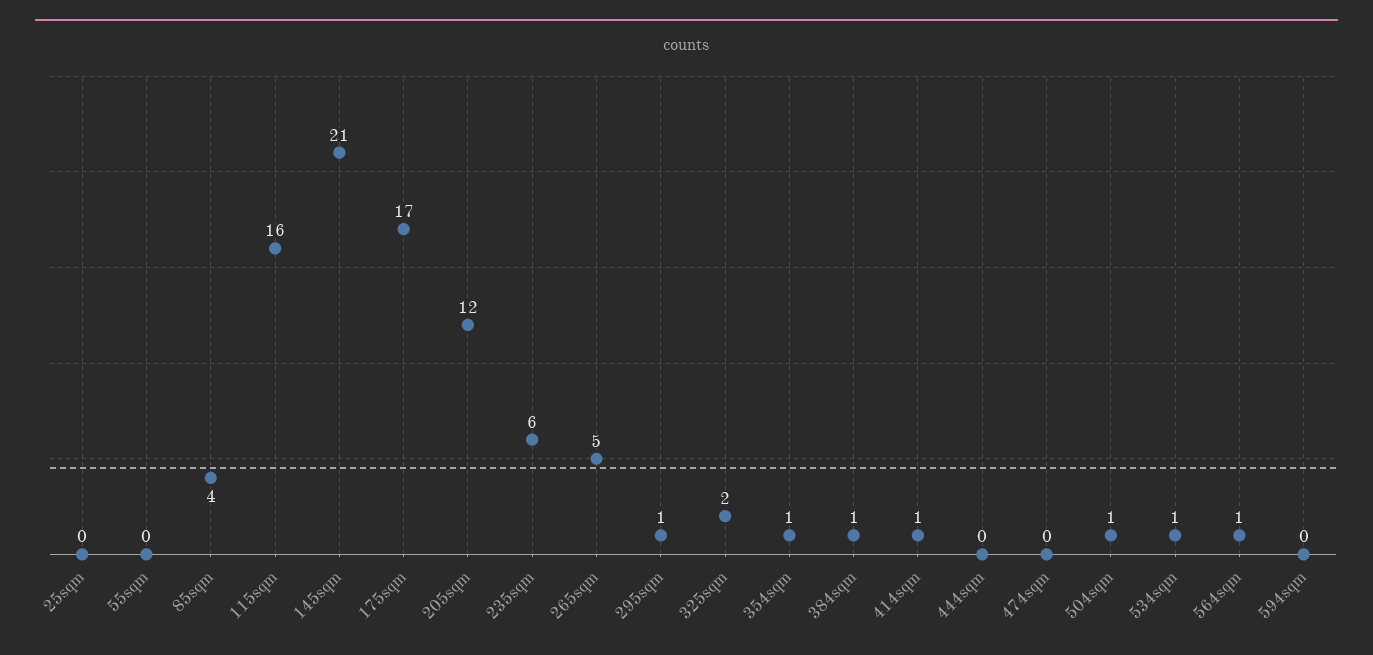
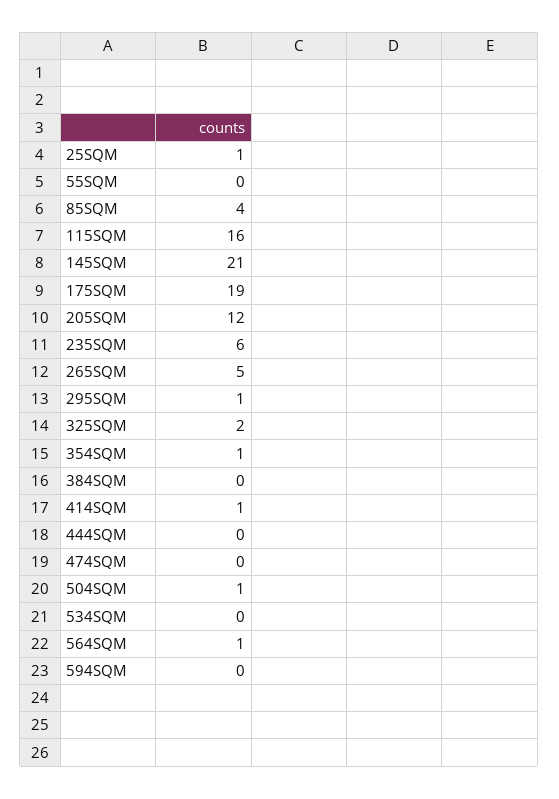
25sqm: 0 -> 1
175sqm: 17 -> 19
384sqm: 1 -> 0
534sqm: 1 -> 0

